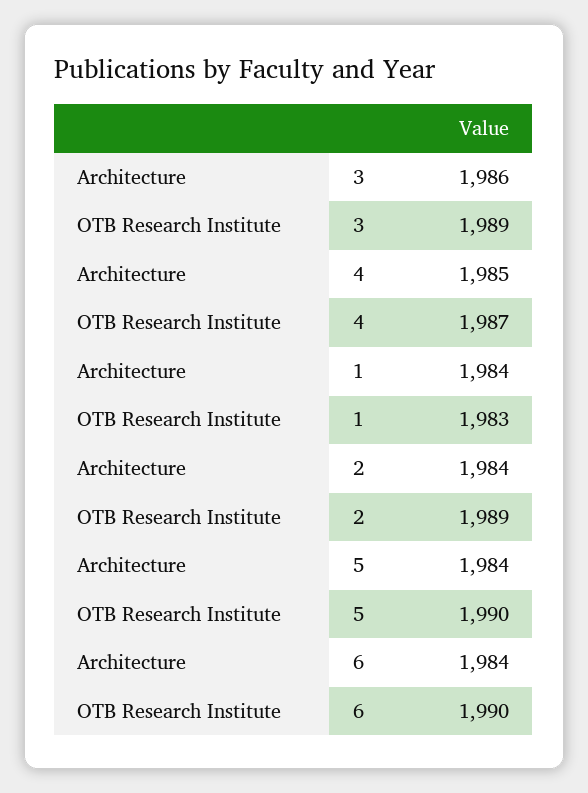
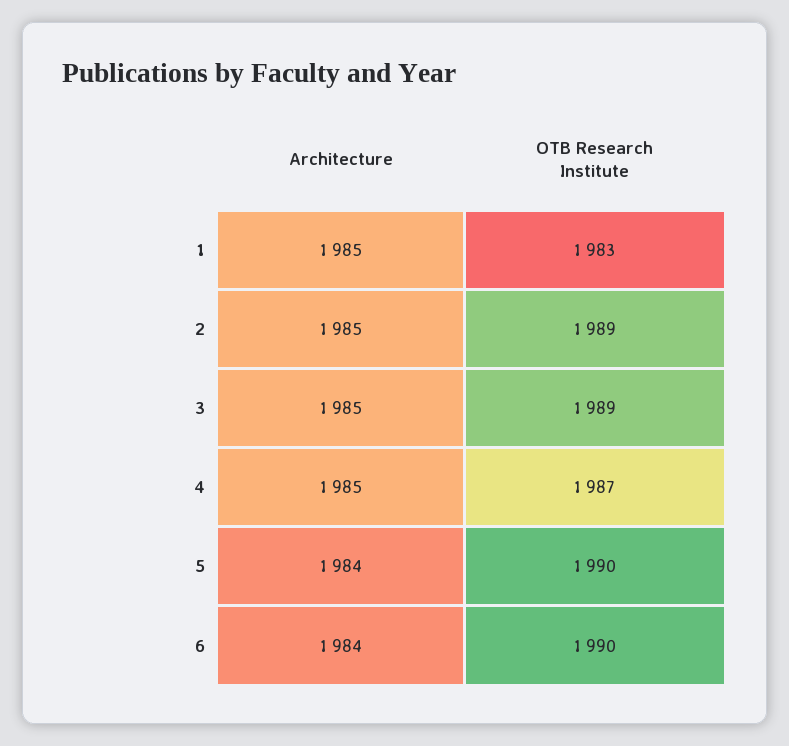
Architecture, 3: 1986 -> 1985
Architecture, 1: 1984 -> 1985
Architecture, 2: 1984 -> 1985

